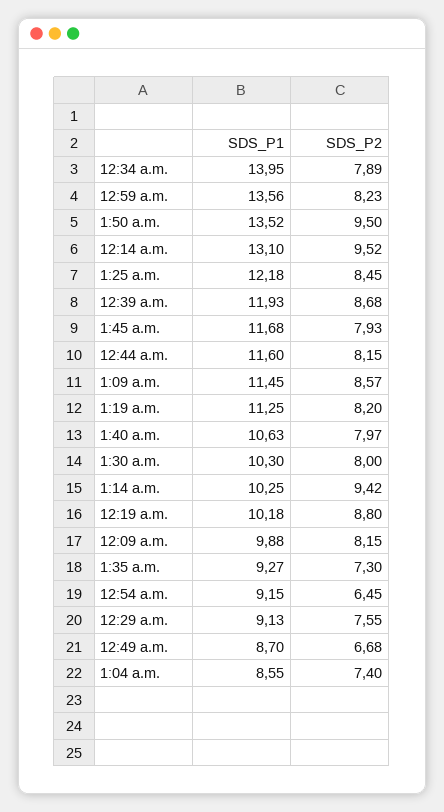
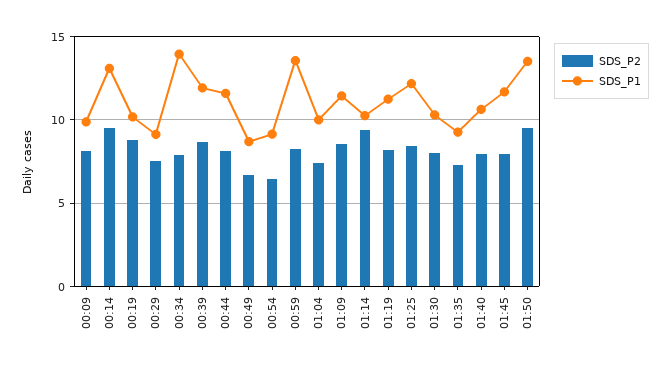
SDS_P1, 1:04 a.m.: 8.55 -> 10

